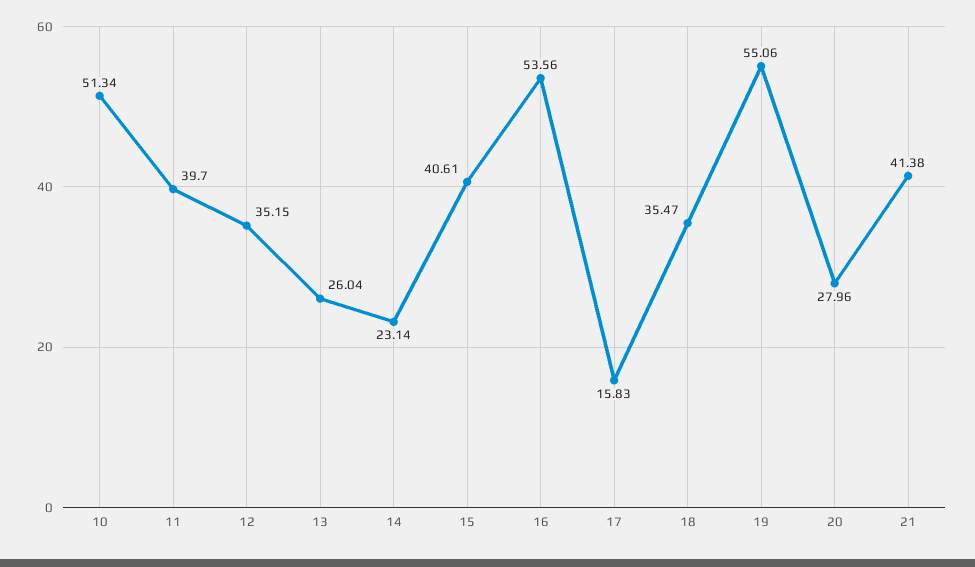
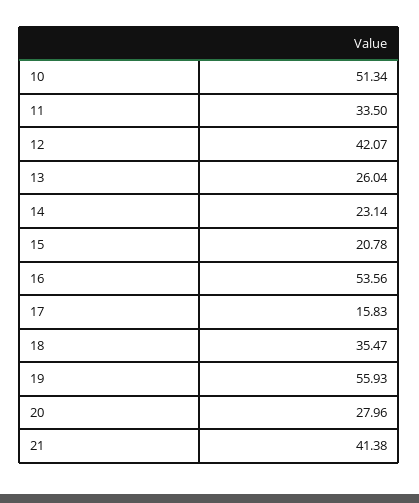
11: 39.7 -> 33.5
12: 35.15 -> 42.07
15: 40.61 -> 20.78
19: 55.06 -> 55.93

